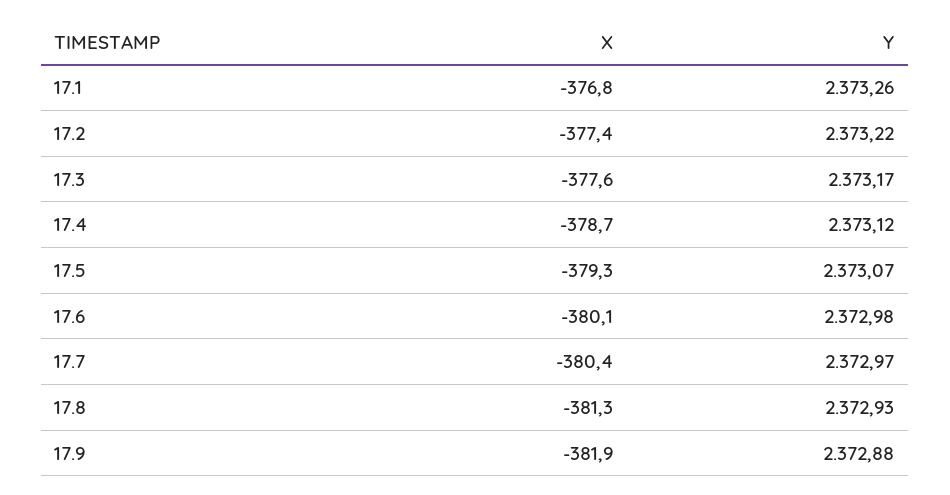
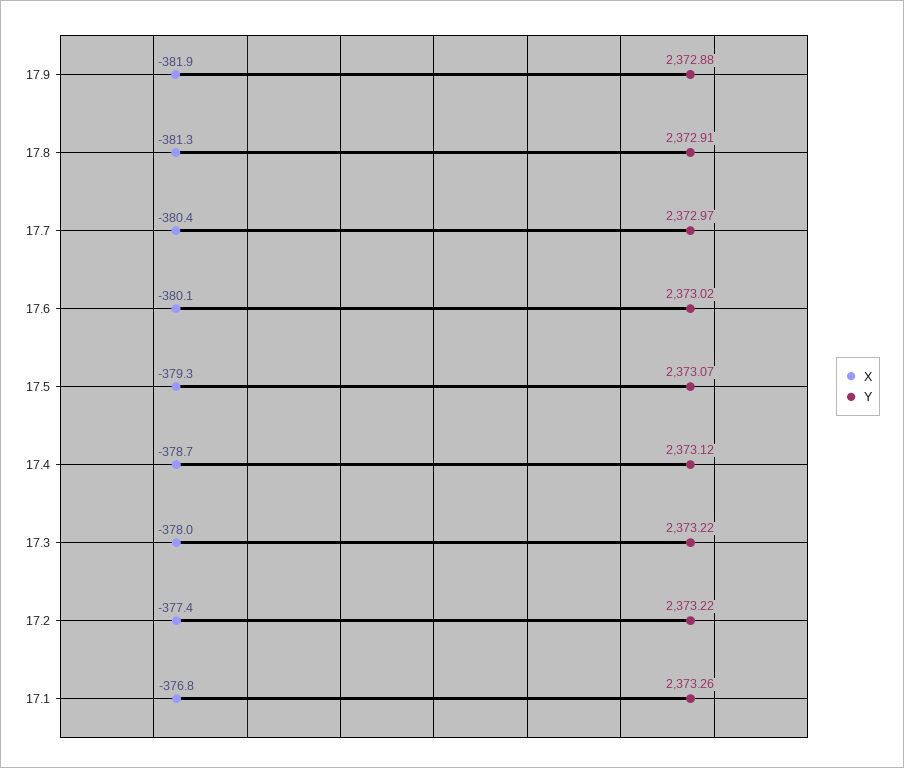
X, 17.3: -377.6 -> -378
Y, 17.3: 2373.17 -> 2373.22
Y, 17.6: 2372.98 -> 2373.02
Y, 17.8: 2372.93 -> 2372.91

